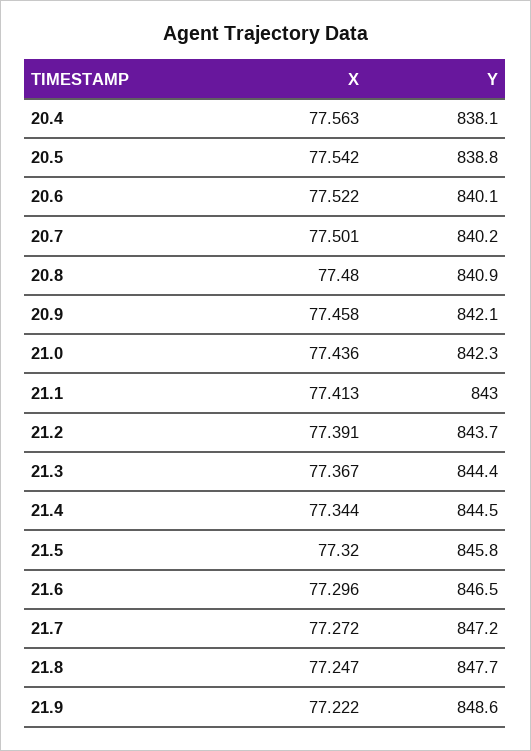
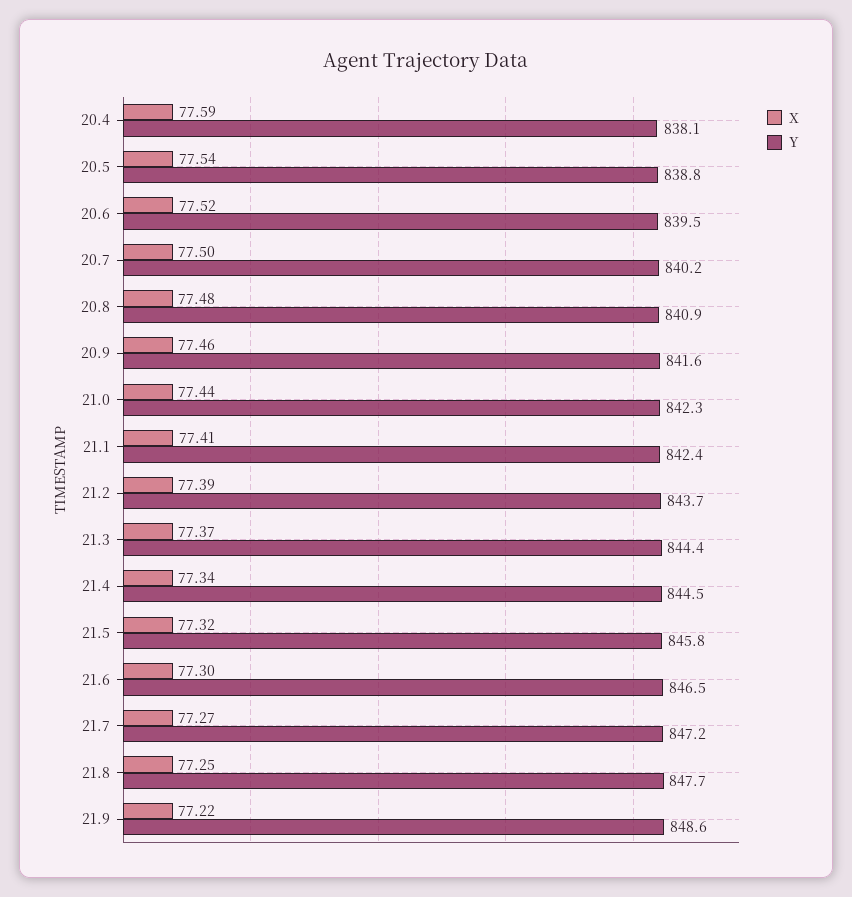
X, 20.4: 77.563 -> 77.59
Y, 20.6: 840.1 -> 839.5
Y, 20.9: 842.1 -> 841.6
Y, 21.1: 843 -> 842.4

